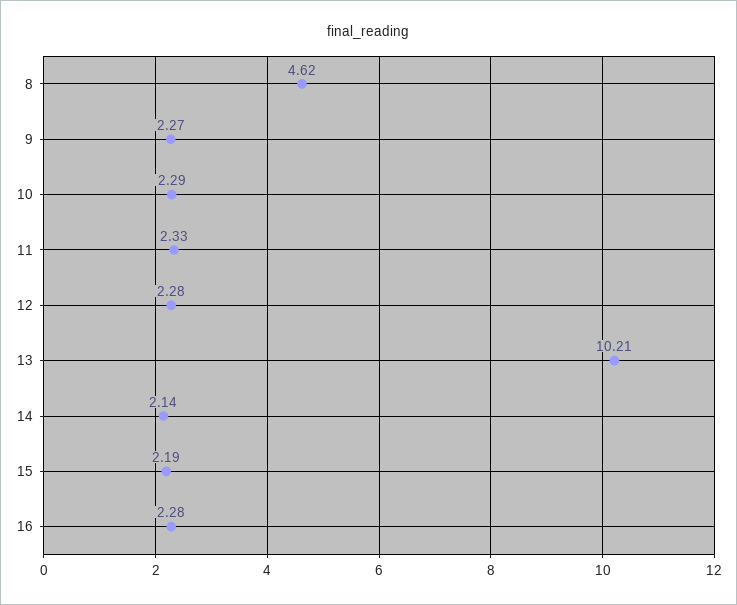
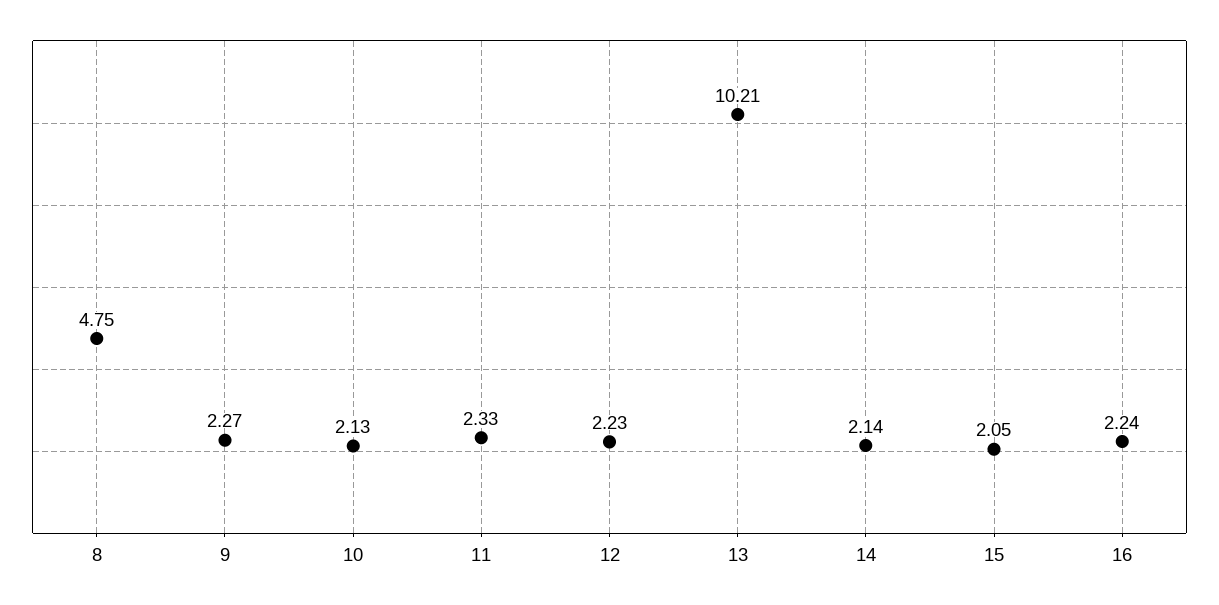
8: 4.62 -> 4.75
10: 2.29 -> 2.13
12: 2.28 -> 2.23
15: 2.19 -> 2.05
16: 2.28 -> 2.24

